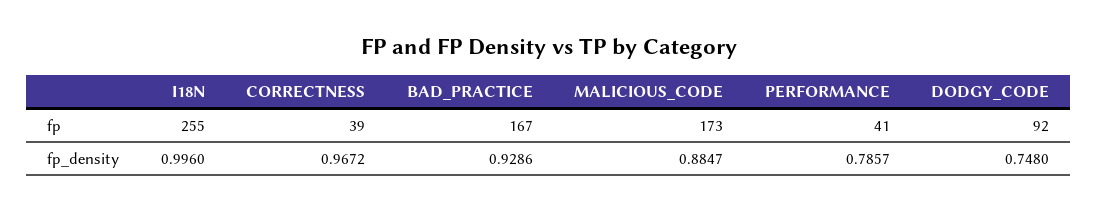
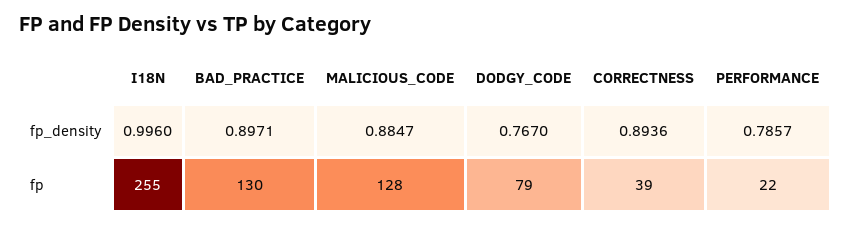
BAD_PRACTICE, fp: 167 -> 130
MALICIOUS_CODE, fp: 173 -> 128
PERFORMANCE, fp: 41 -> 22
DODGY_CODE, fp: 92 -> 79
CORRECTNESS, fp_density: 0.9672 -> 0.8936
BAD_PRACTICE, fp_density: 0.9286 -> 0.8971
DODGY_CODE, fp_density: 0.748 -> 0.767

